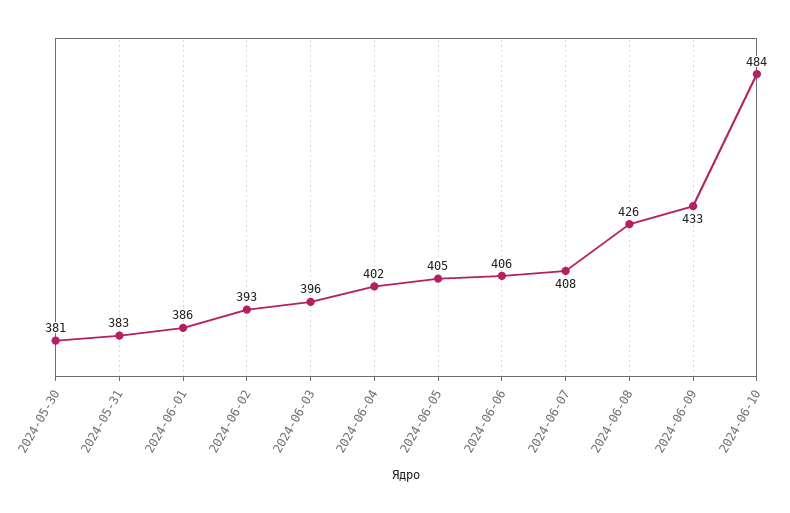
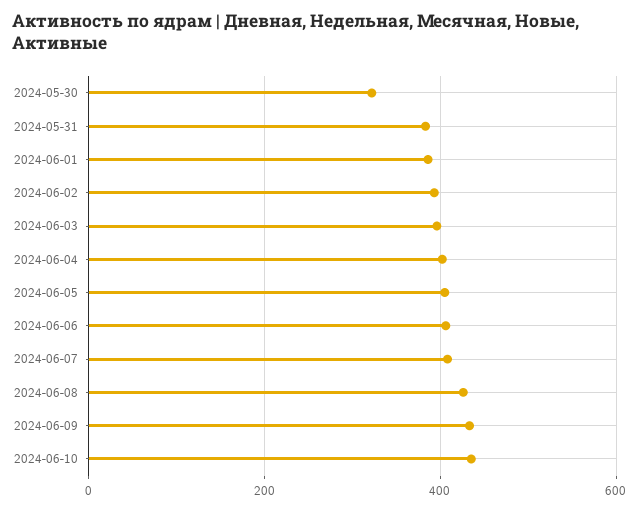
2024-05-30: 381 -> 320
2024-06-10: 484 -> 440

